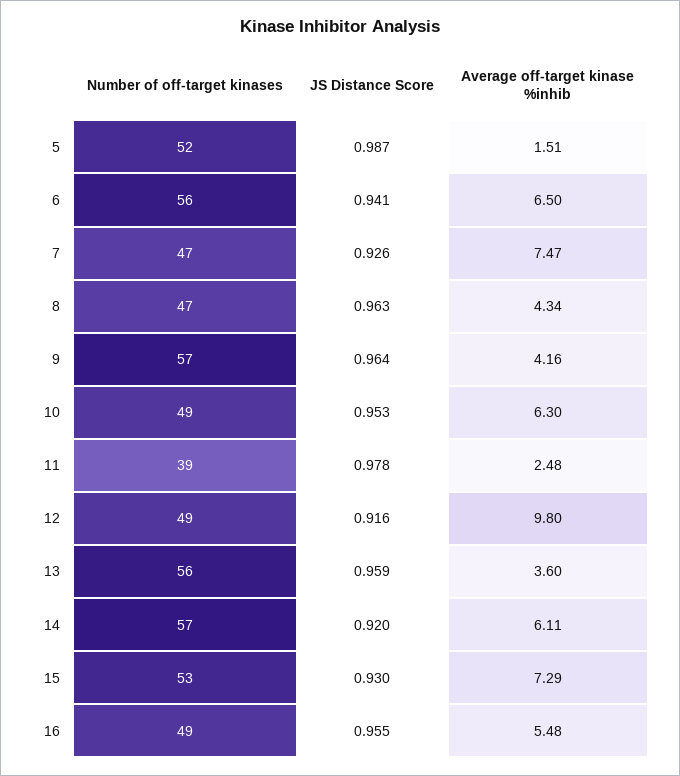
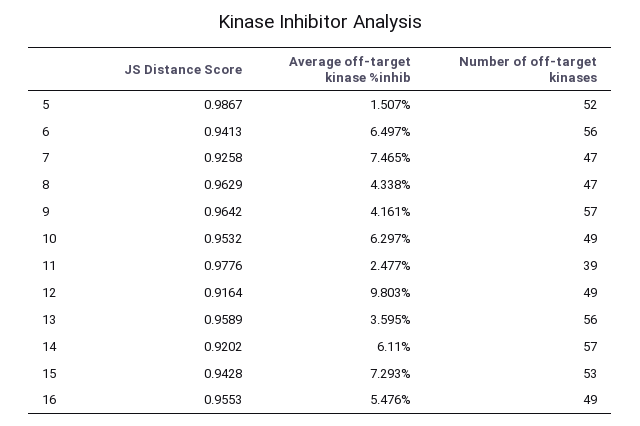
JS Distance Score, 15: 0.93 -> 0.9428

